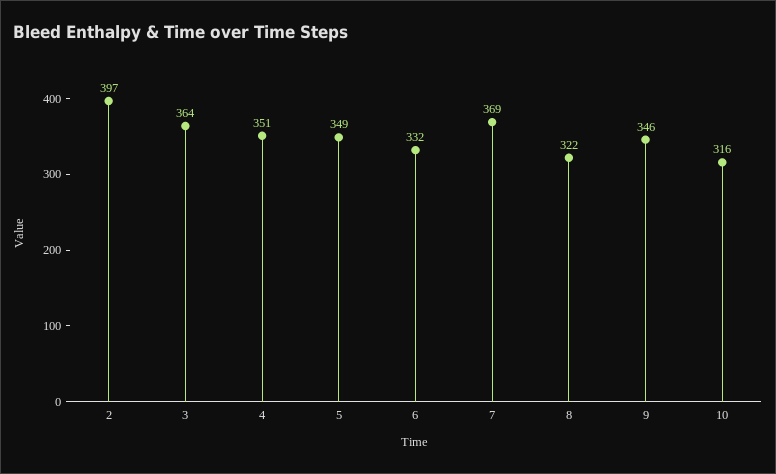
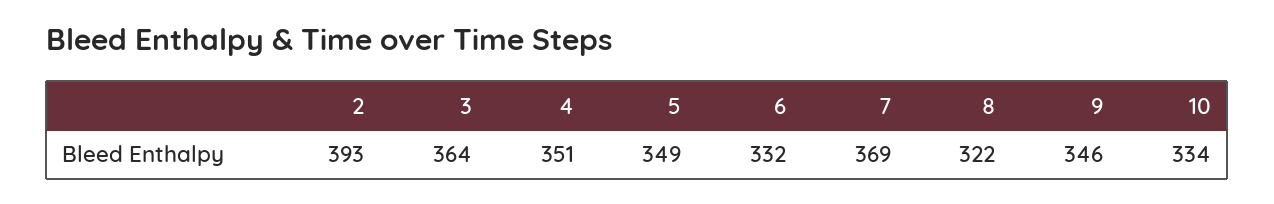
2: 397 -> 393
10: 316 -> 334

